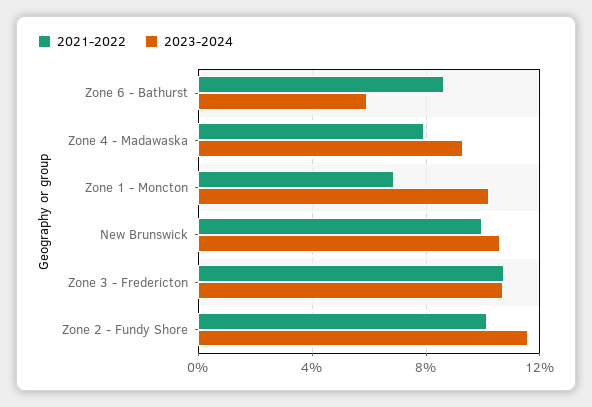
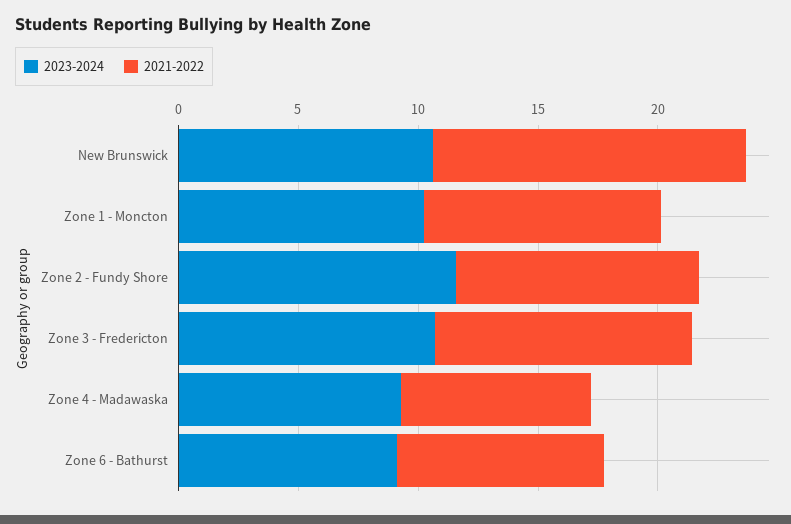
2023-2024, Zone 6 - Bathurst: 6 -> 9
2021-2022, Zone 1 - Moncton: 7 -> 10
2021-2022, New Brunswick: 10 -> 13

